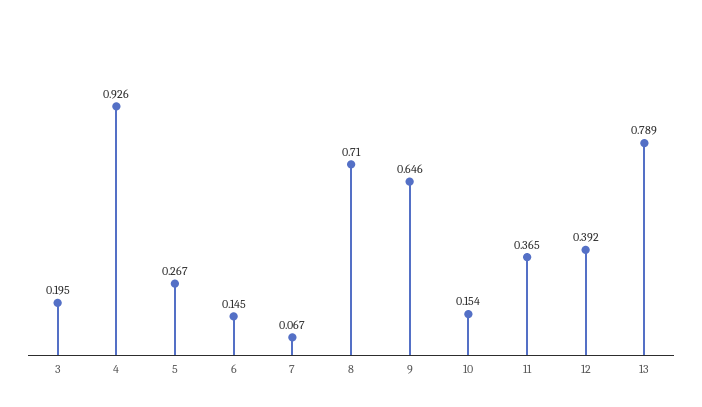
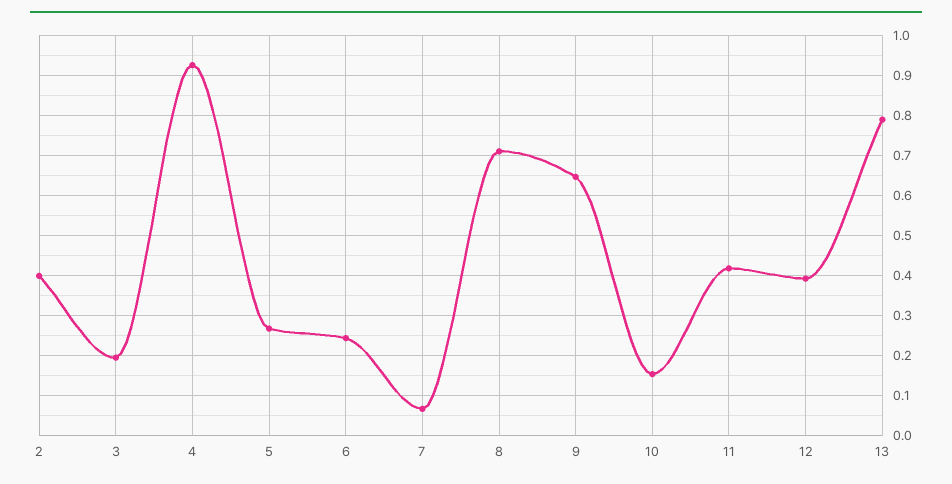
6: 0.145 -> 0.24
11: 0.365 -> 0.42
2: none -> 0.4

